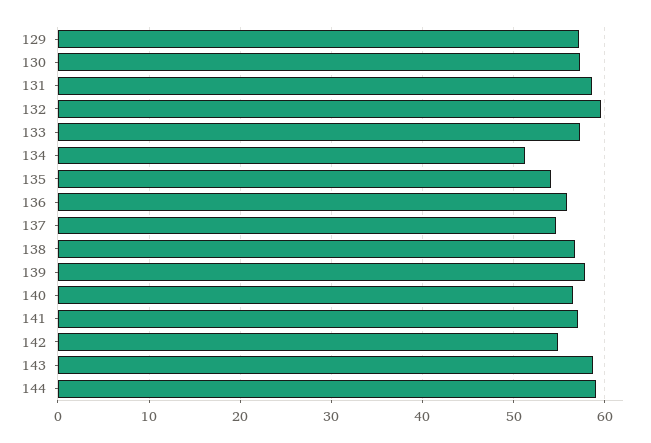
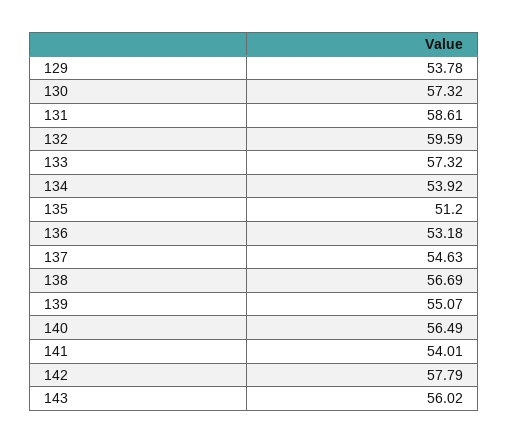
129: 57 -> 53.78
134: 51 -> 53.92
135: 54 -> 51.2
136: 56 -> 53.18
139: 58 -> 55.07
141: 57 -> 54.01
142: 55 -> 57.79
143: 59 -> 56.02
144: 59 -> none

